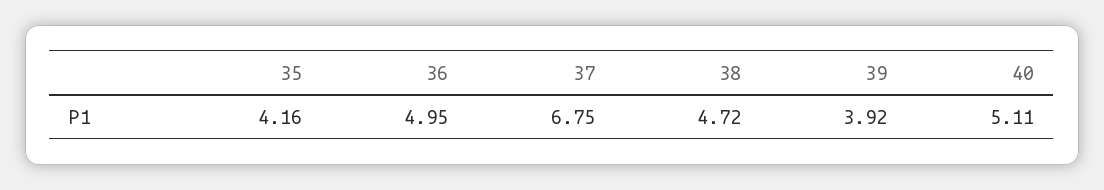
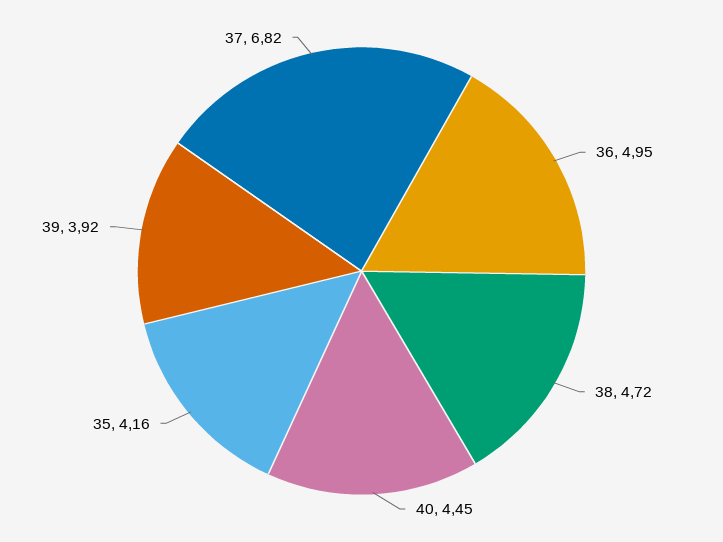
37: 6.75 -> 6.82
40: 5.11 -> 4.45

